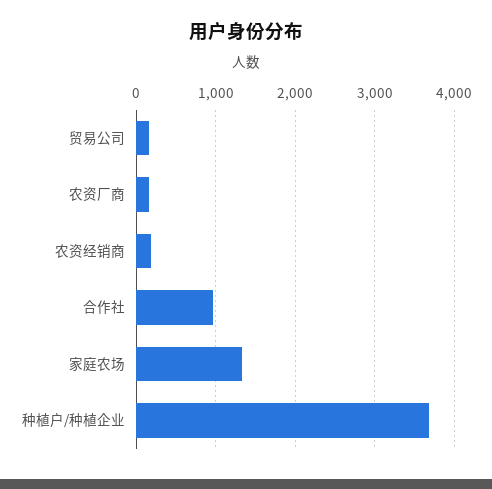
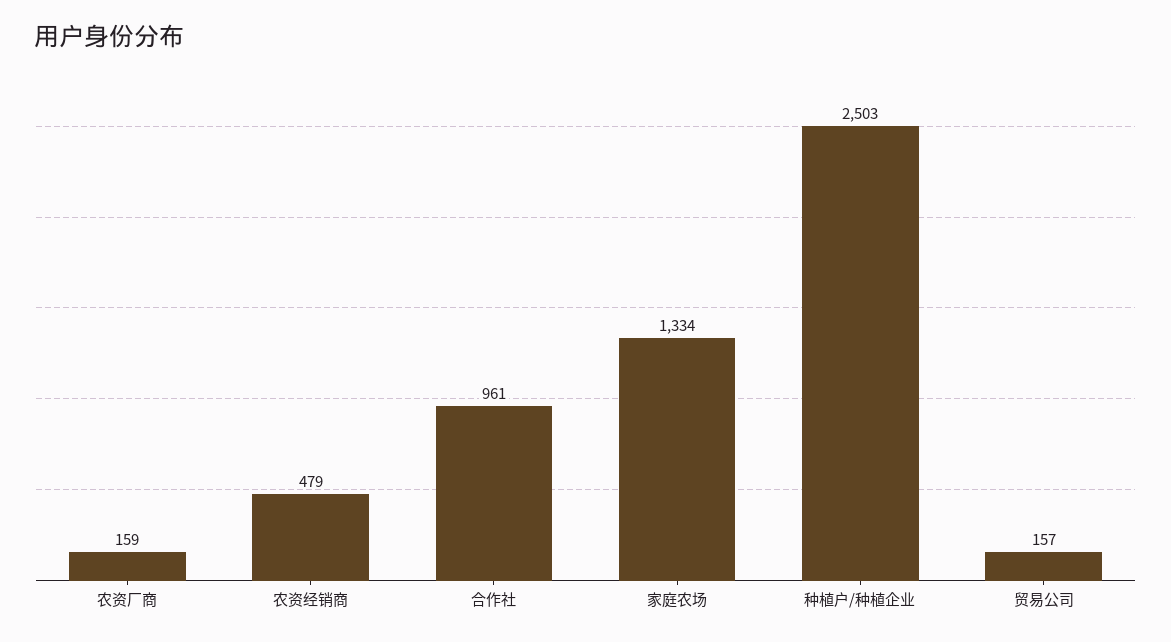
农资经销商: 200 -> 479
种植户/种植企业: 3700 -> 2503

